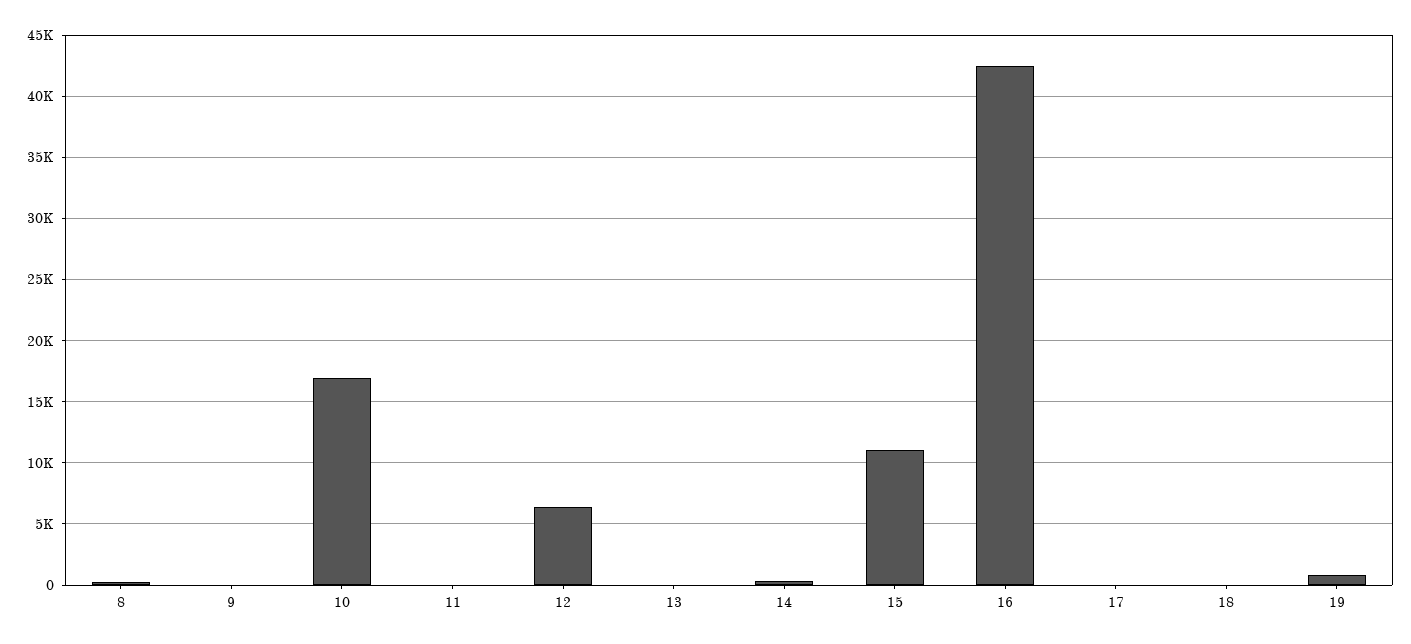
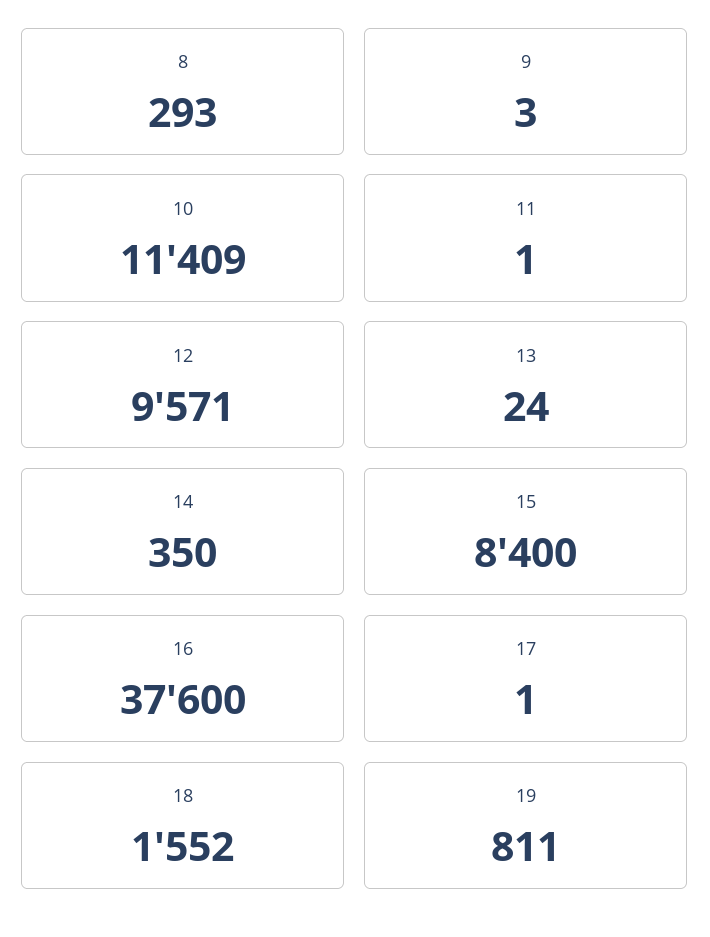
10: 17000 -> 11409
12: 6500 -> 9571
15: 11000 -> 8400
16: 42500 -> 37600
18: 0 -> 1552

